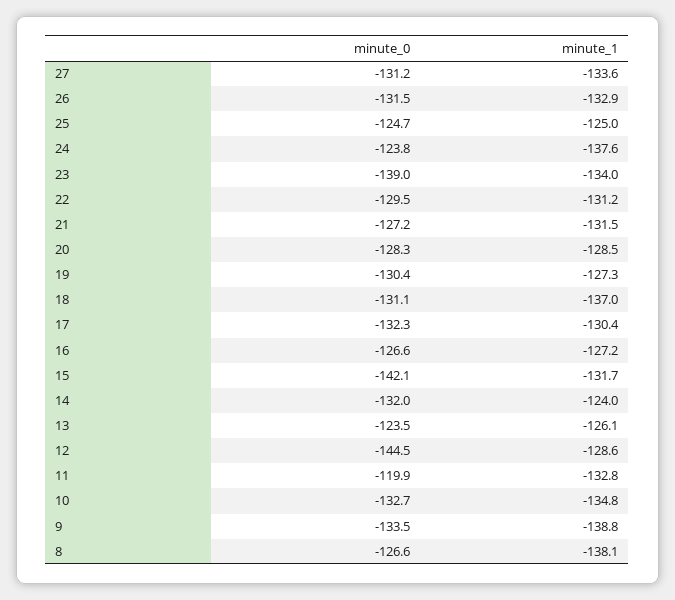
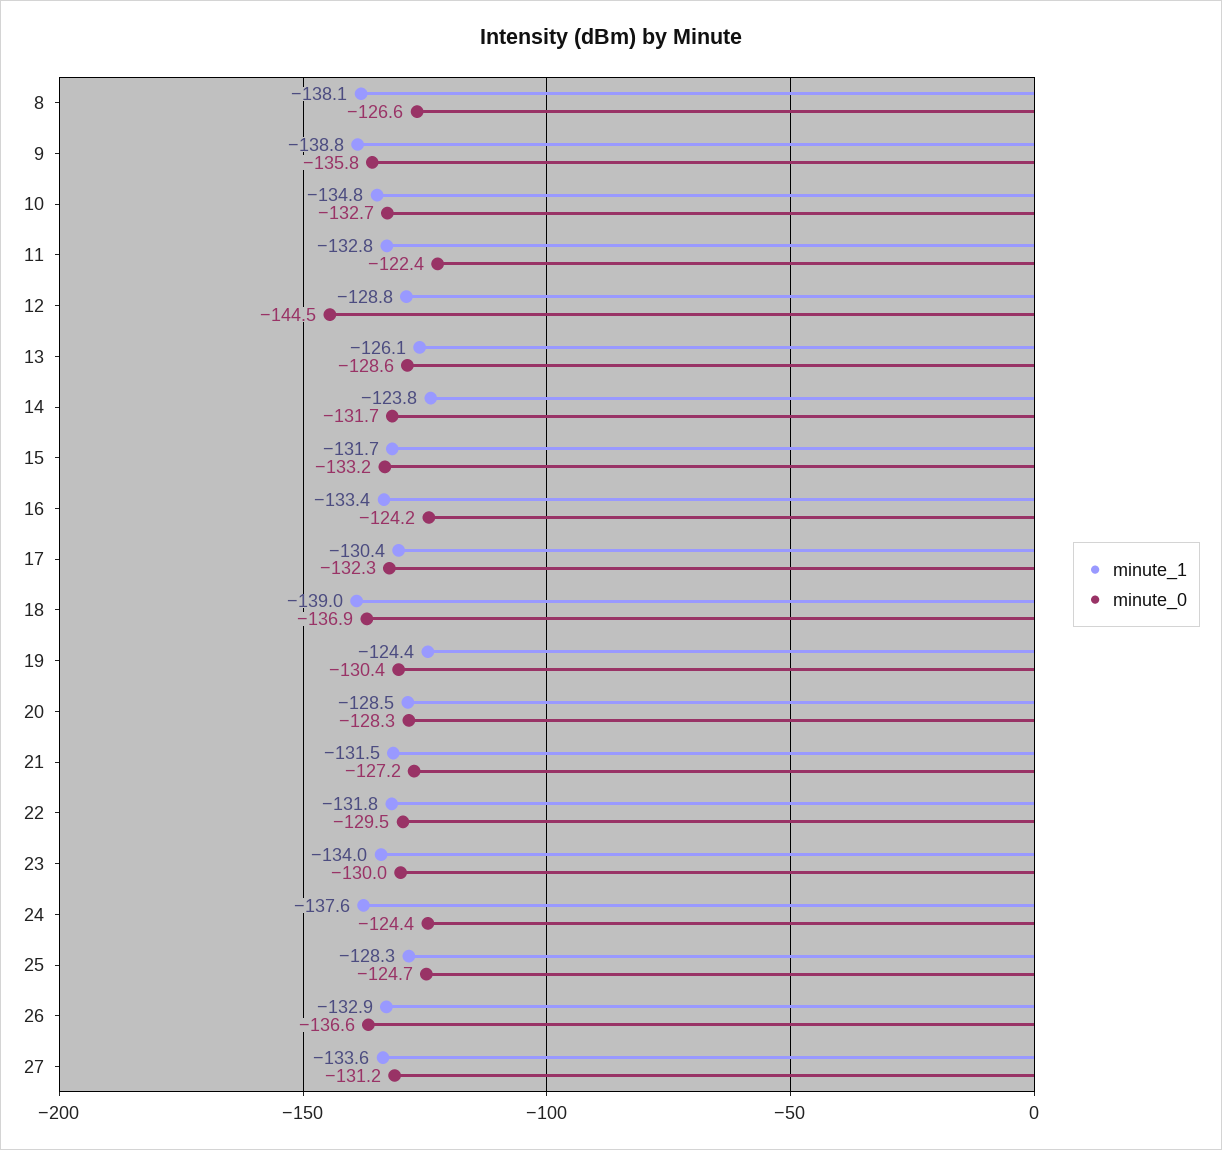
minute_0, 26: -131.5 -> -136.6
minute_1, 25: -125 -> -128.3
minute_0, 24: -123.8 -> -124.4
minute_0, 23: -139 -> -130
minute_1, 22: -131.2 -> -131.8
minute_1, 19: -127.3 -> -124.4
minute_0, 18: -131.1 -> -136.9
minute_1, 18: -137 -> -139
minute_0, 16: -126.6 -> -124.2
minute_1, 16: -127.2 -> -133.4
minute_0, 15: -142.1 -> -133.2
minute_0, 14: -132 -> -131.7
minute_1, 14: -124 -> -123.8
minute_0, 13: -123.5 -> -128.6
minute_1, 12: -128.6 -> -128.8
minute_0, 11: -119.9 -> -122.4
minute_0, 9: -133.5 -> -135.8

